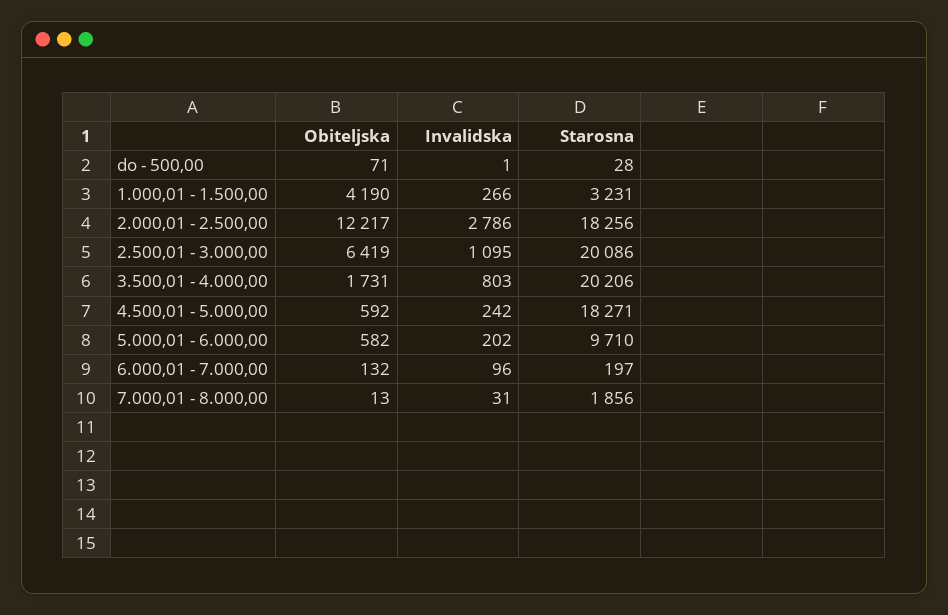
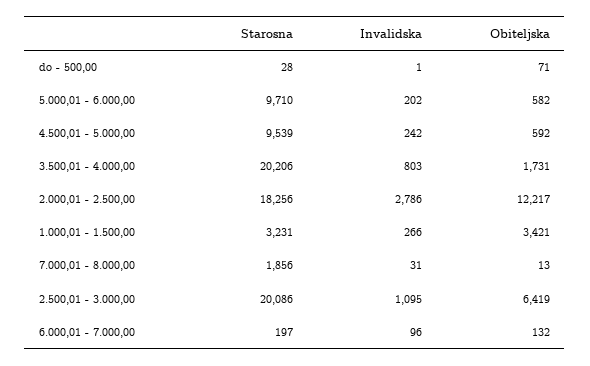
Obiteljska, 1.000,01 - 1.500,00: 4190 -> 3421
Starosna, 4.500,01 - 5.000,00: 18271 -> 9539

